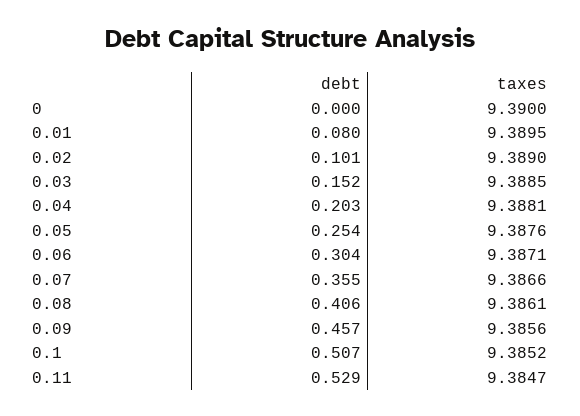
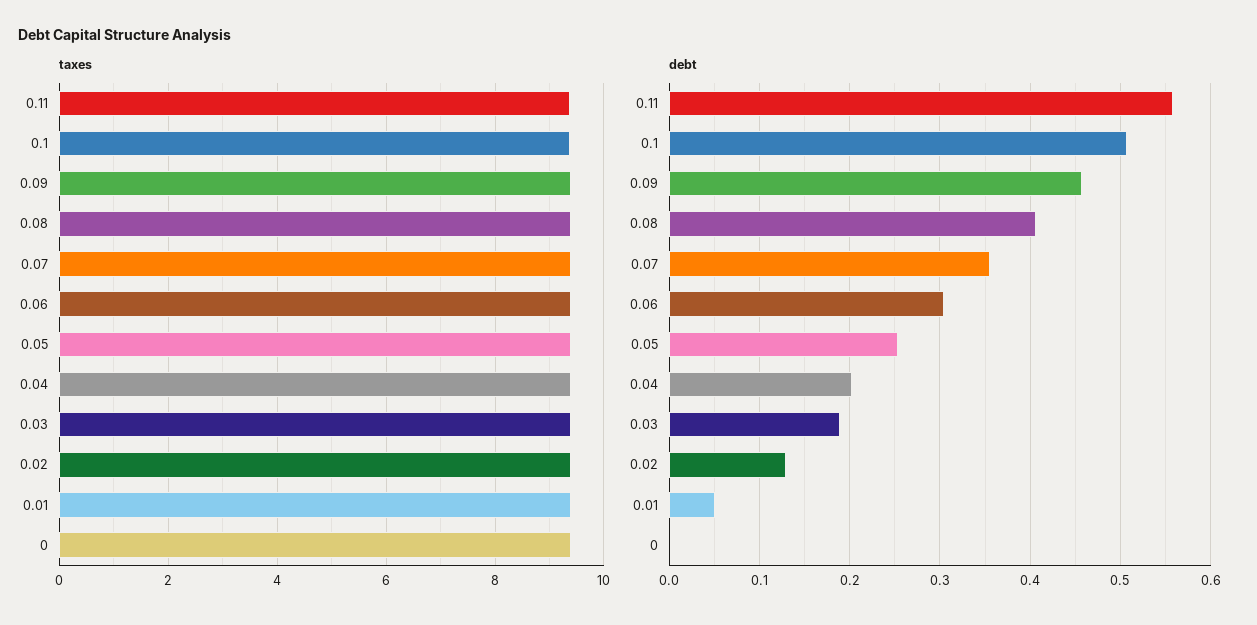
debt, 0.01: 0.08 -> 0.05
debt, 0.02: 0.101 -> 0.13
debt, 0.03: 0.152 -> 0.19
debt, 0.11: 0.529 -> 0.56

